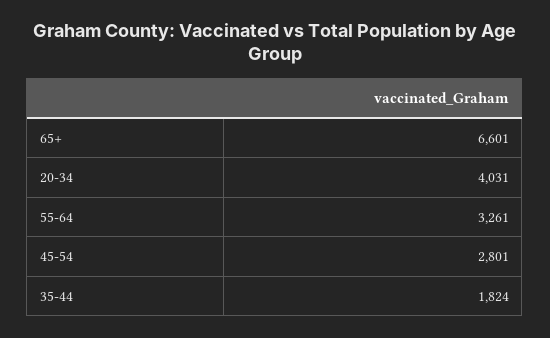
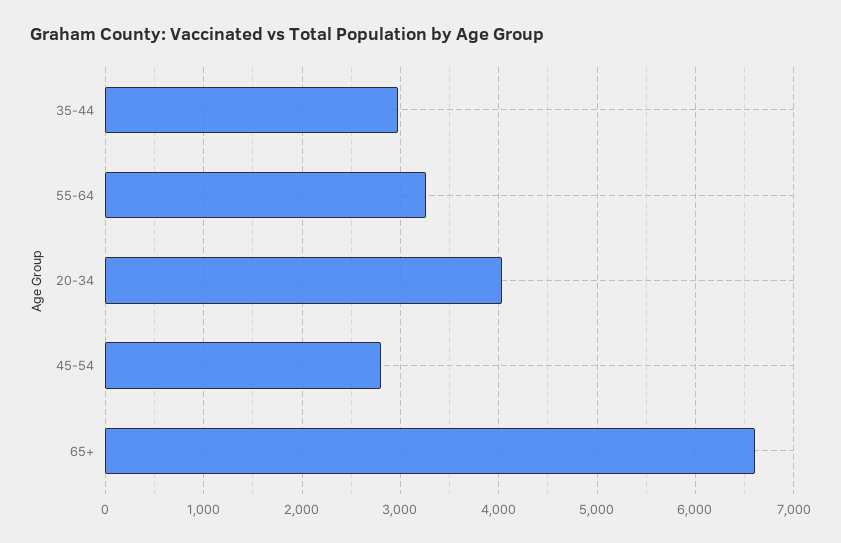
35-44: 1824 -> 3000

